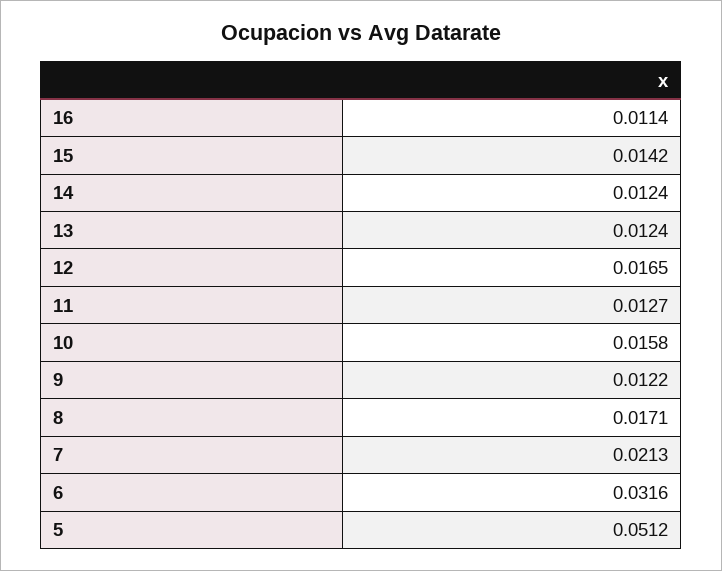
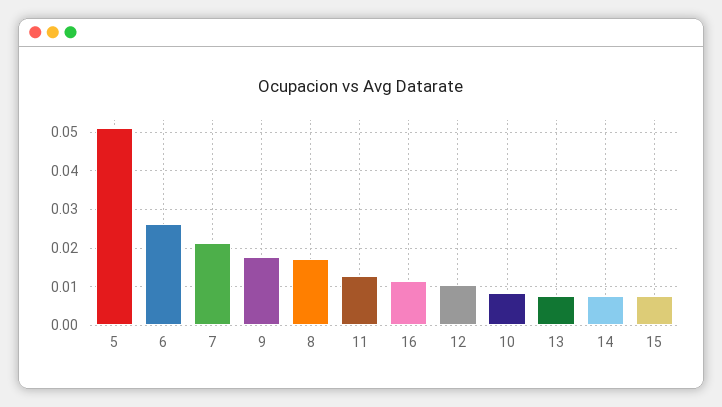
15: 0.0142 -> 0.008
14: 0.0124 -> 0.008
13: 0.0124 -> 0.008
12: 0.0165 -> 0.01
10: 0.0158 -> 0.008
9: 0.0122 -> 0.018
6: 0.0316 -> 0.026

